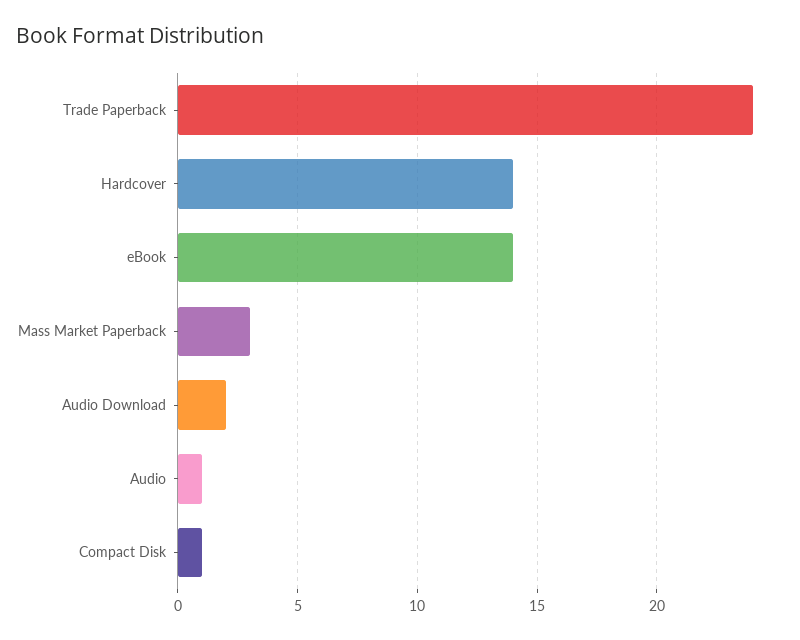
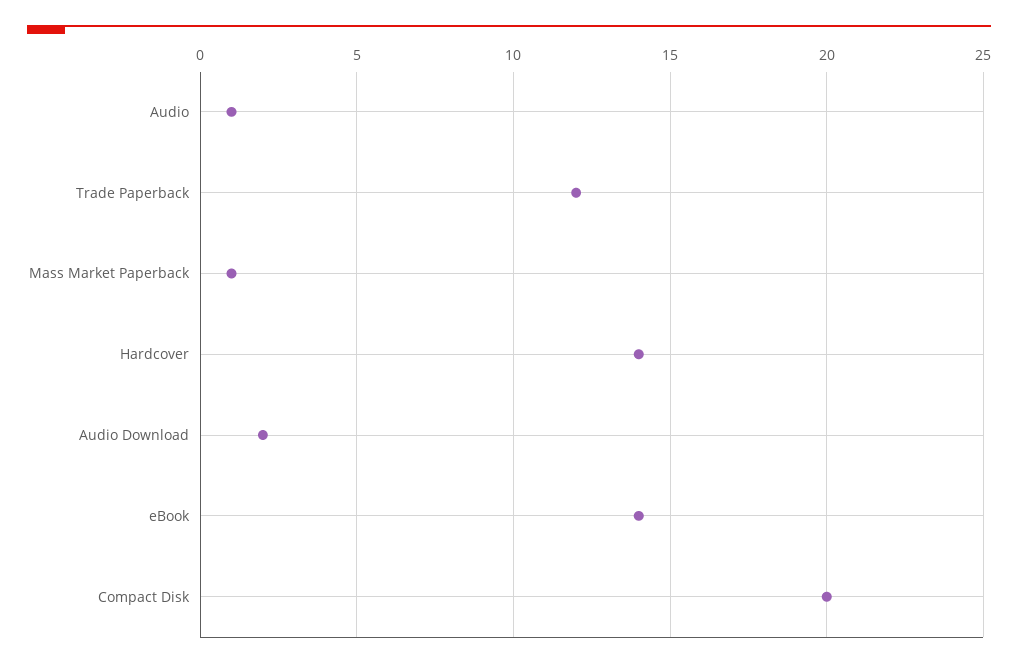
Trade Paperback: 24 -> 12
Mass Market Paperback: 3 -> 1
Compact Disk: 1 -> 20

